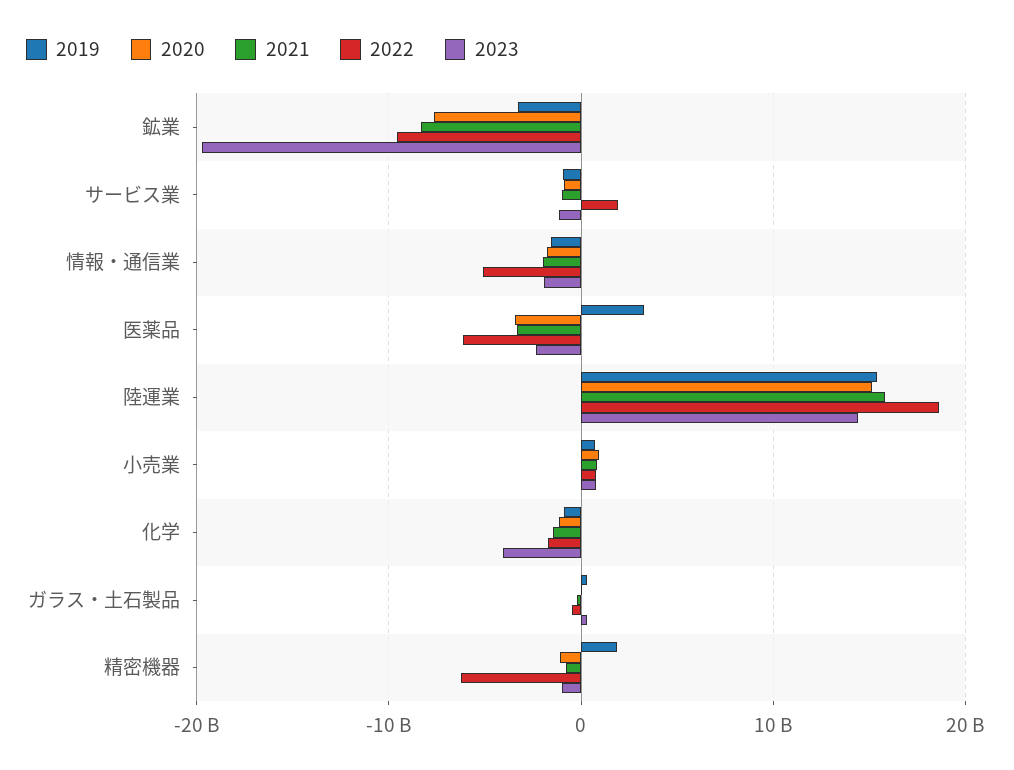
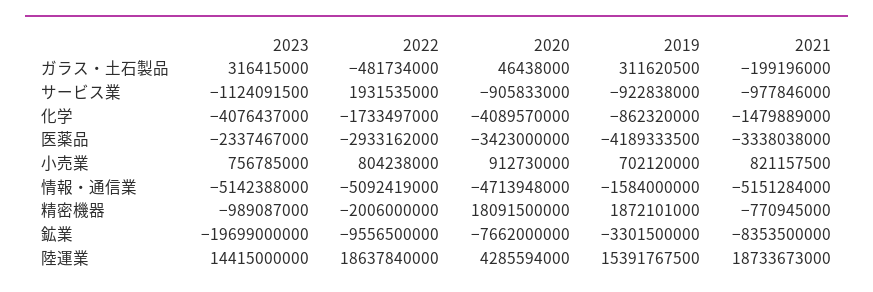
2020, 情報・通信業: -2000000000 -> -4713948000
2021, 情報・通信業: -2000000000 -> -5151284000
2023, 情報・通信業: -2000000000 -> -5142388000
2019, 医薬品: 3000000000 -> -4189333500
2022, 医薬品: -6000000000 -> -2933162000
2020, 陸運業: 15000000000 -> 4285594000
2021, 陸運業: 16000000000 -> 18733673000
2020, 化学: -1000000000 -> -4089570000
2020, 精密機器: -1000000000 -> 18091500000
2022, 精密機器: -6000000000 -> -2006000000

